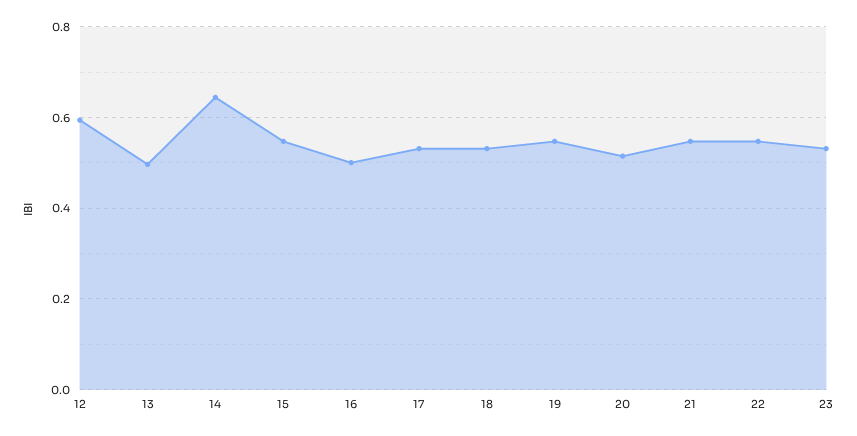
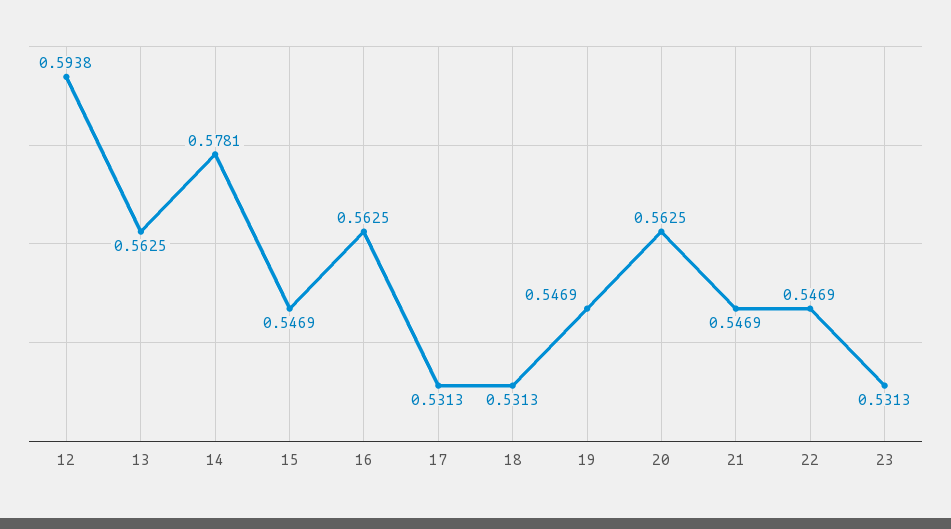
13: 0.5 -> 0.5625
14: 0.64 -> 0.5781
16: 0.5 -> 0.5625
20: 0.52 -> 0.5625

